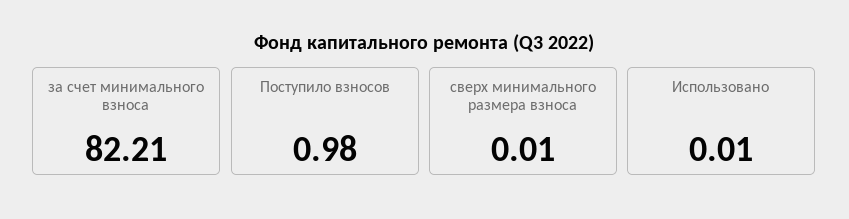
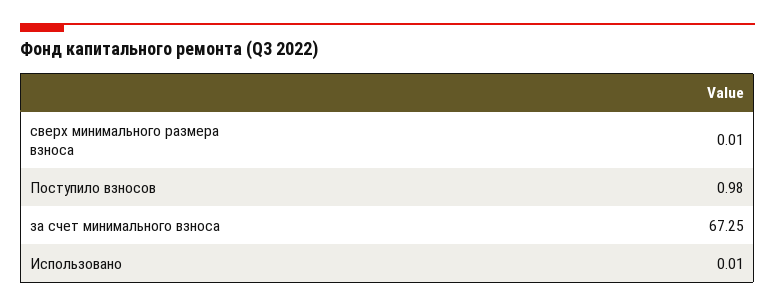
за счет минимального взноса: 82.21 -> 67.25

